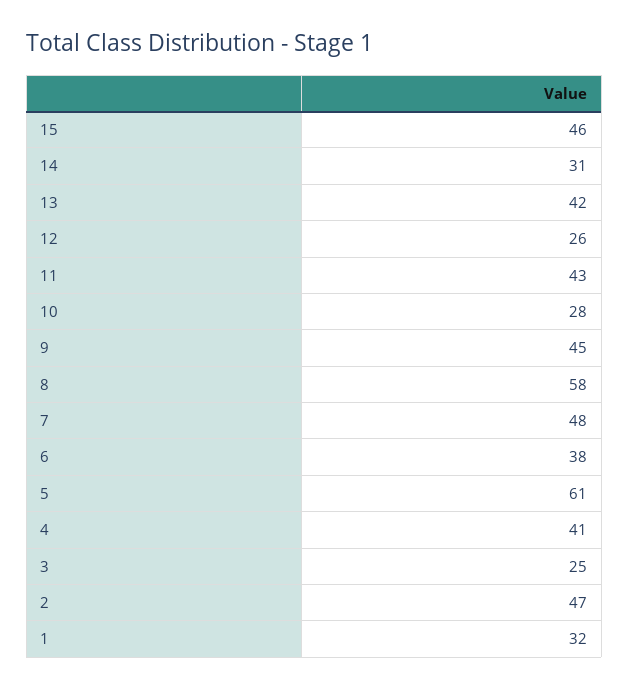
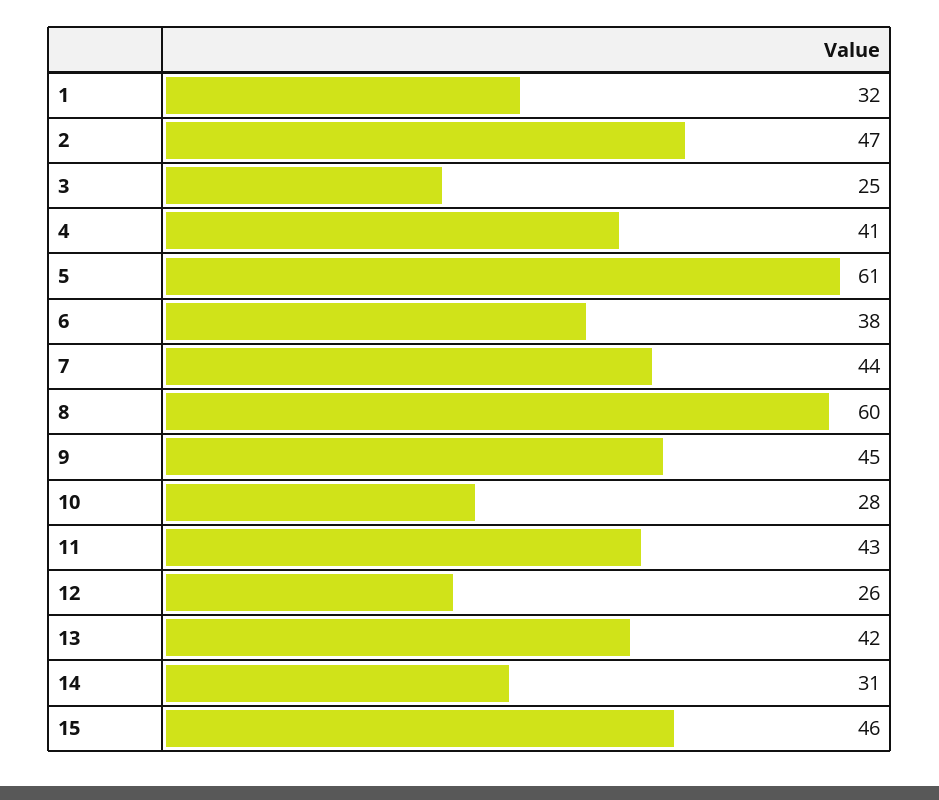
8: 58 -> 60
7: 48 -> 44

